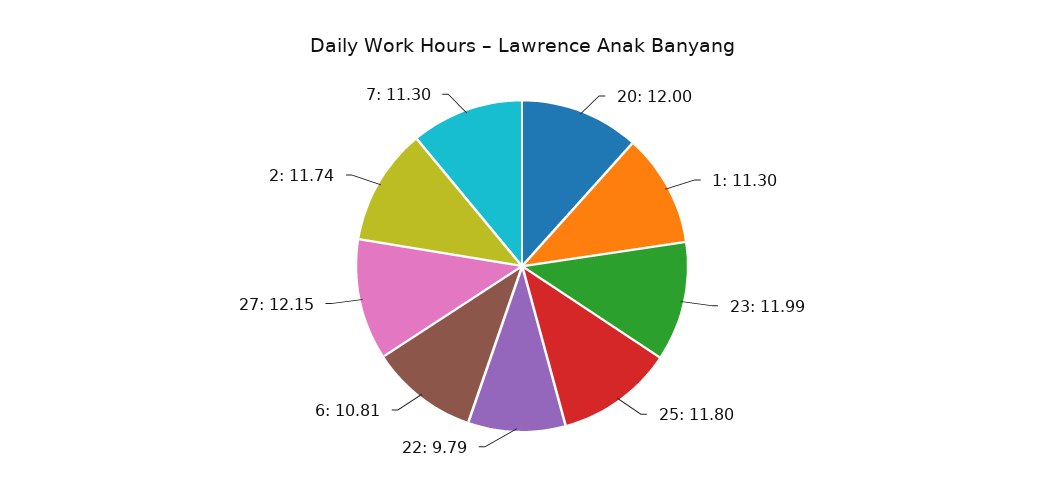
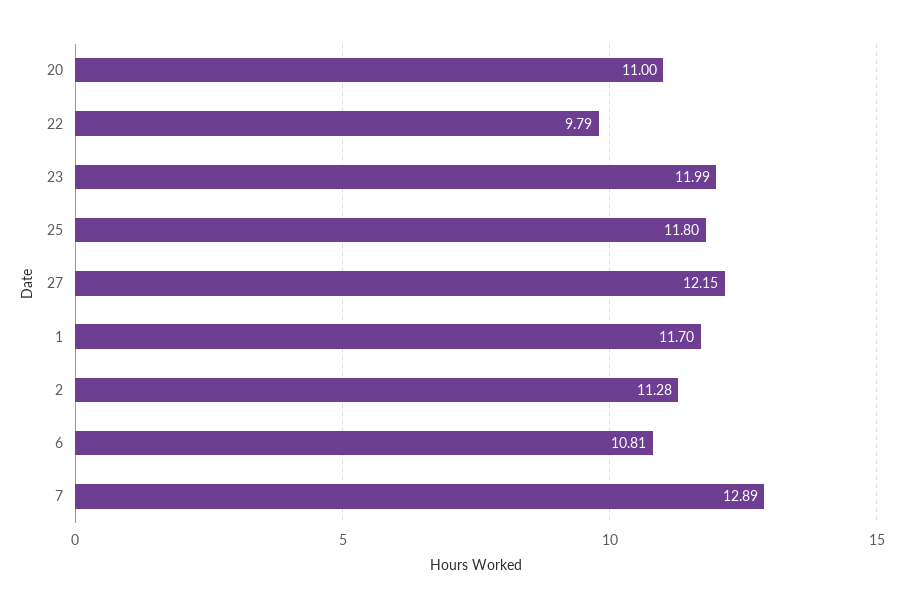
20: 12 -> 11
1: 11.3 -> 11.7
2: 11.74 -> 11.28
7: 11.3 -> 12.89

